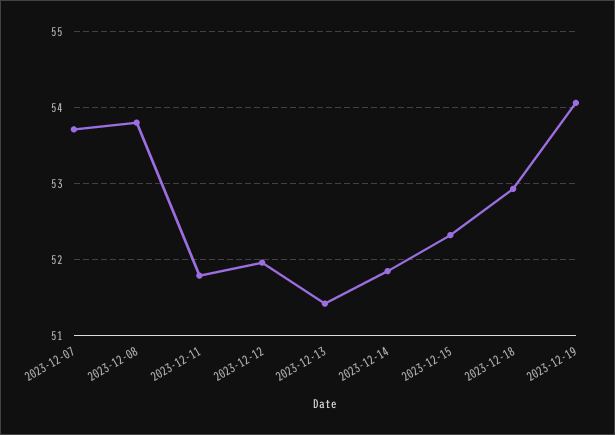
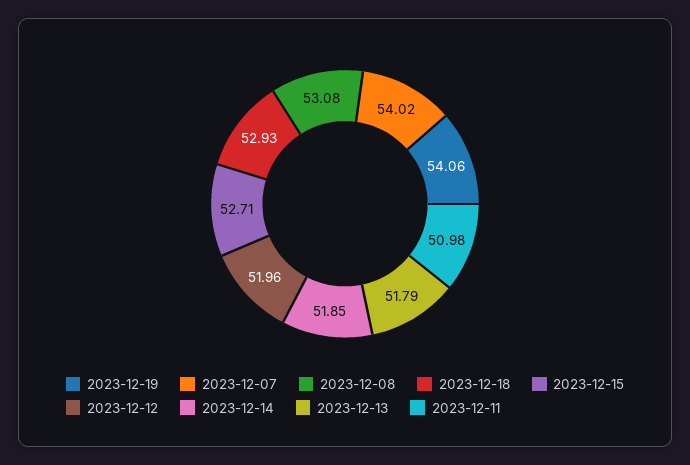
2023-12-07: 53.7 -> 54.02
2023-12-08: 53.8 -> 53.08
2023-12-11: 51.8 -> 50.98
2023-12-13: 51.4 -> 51.79
2023-12-15: 52.3 -> 52.71

